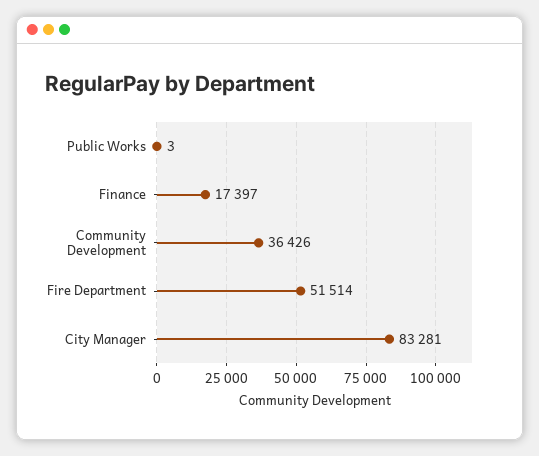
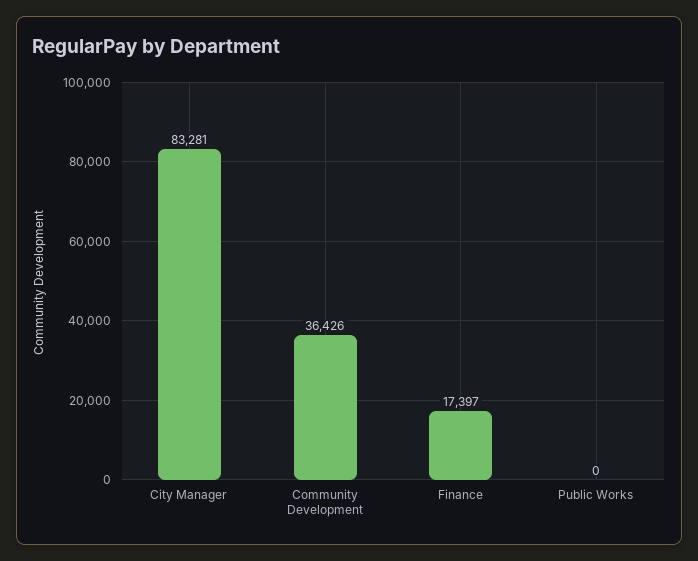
Public Works: 3 -> 0
Fire Department: 51514 -> none

